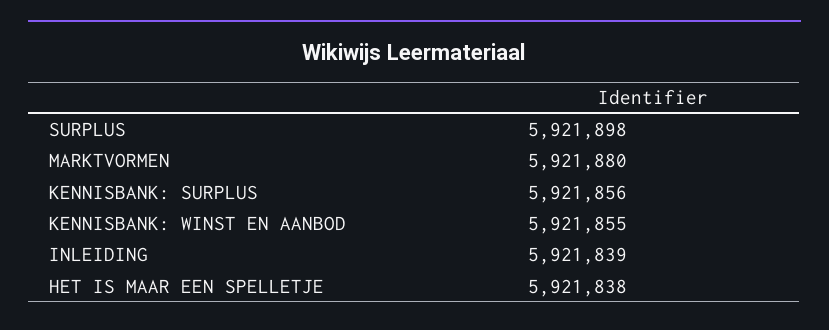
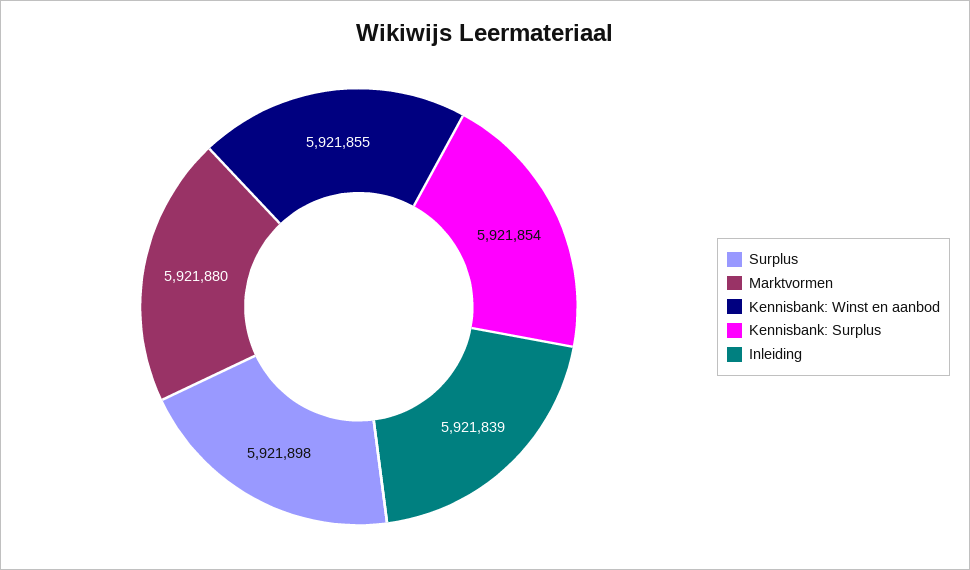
KENNISBANK: SURPLUS: 5921856 -> 5921854
HET IS MAAR EEN SPELLETJE: 5921838 -> none

